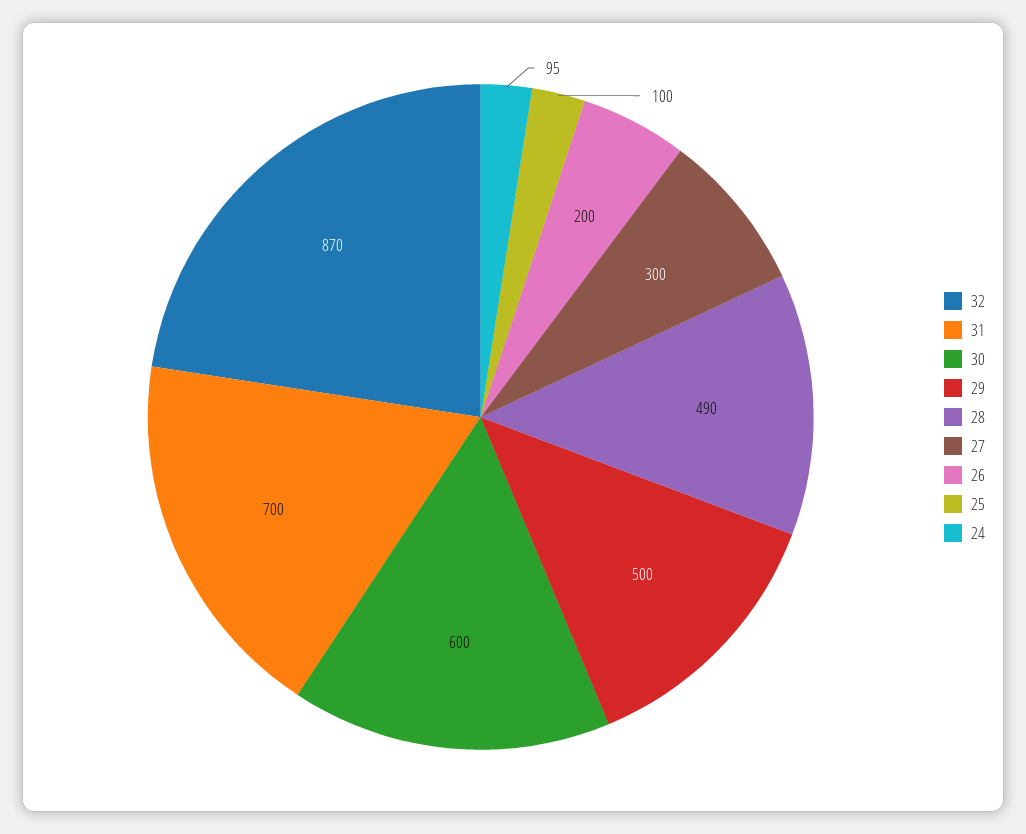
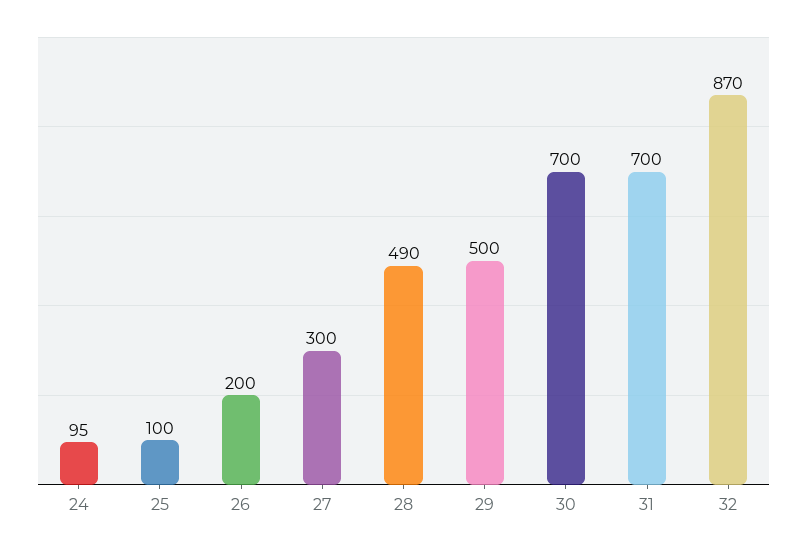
30: 600 -> 700

